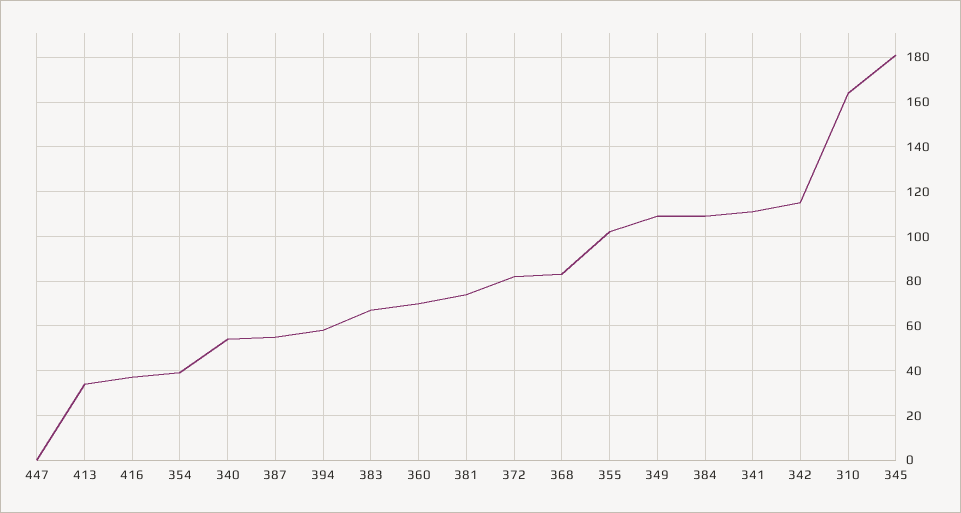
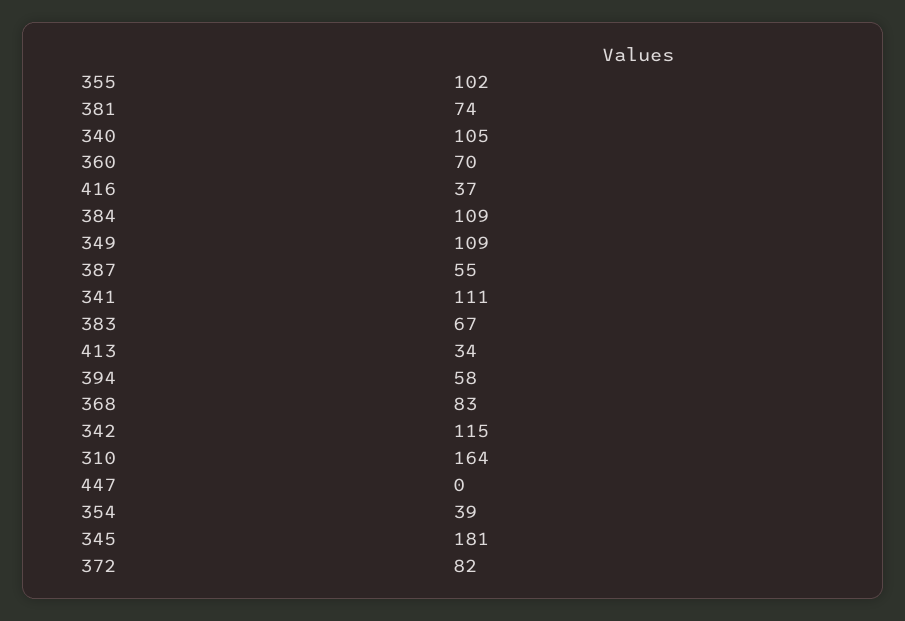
340: 55 -> 105

